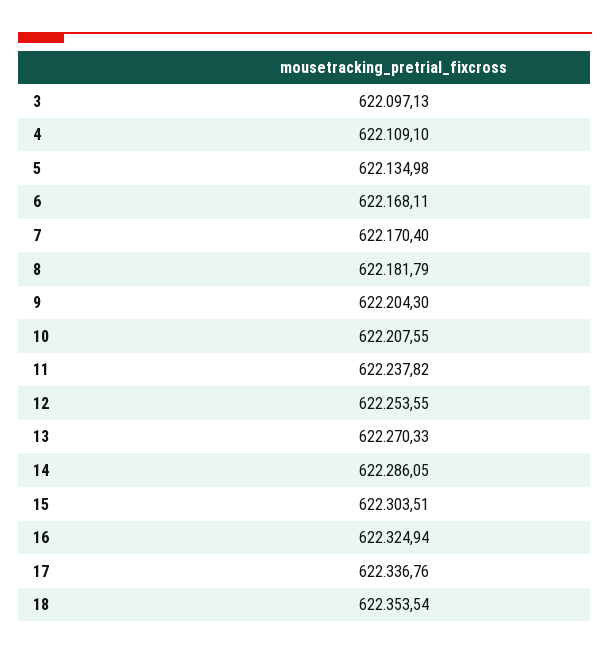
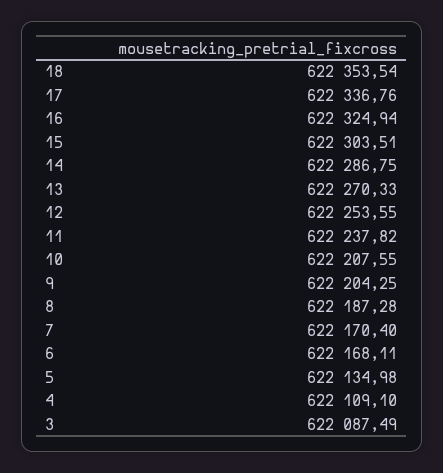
3: 622097.13 -> 622087.49
8: 622181.79 -> 622187.28
9: 622204.3 -> 622204.25
14: 622286.05 -> 622286.75

